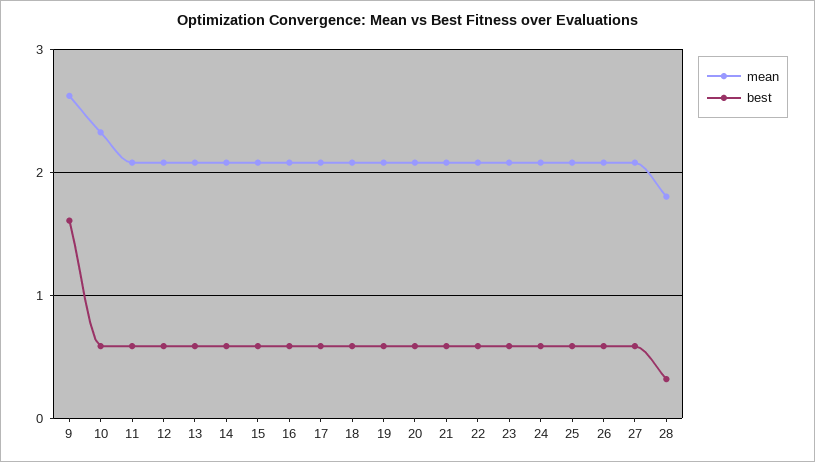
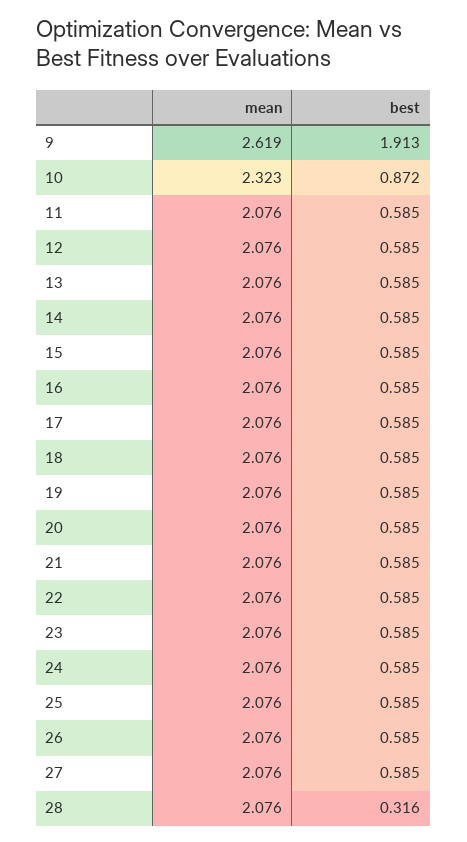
best, 9: 1.6 -> 1.913
best, 10: 0.6 -> 0.872
mean, 28: 1.8 -> 2.076

